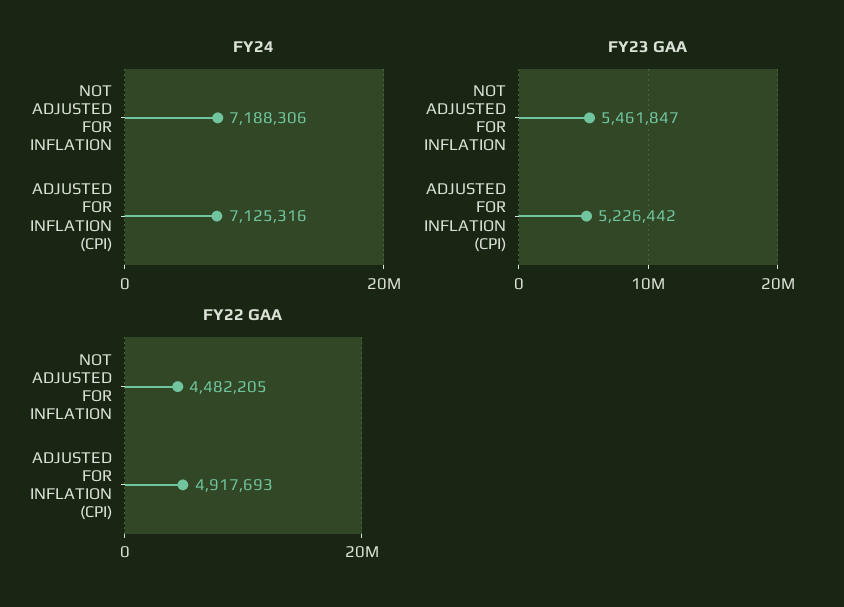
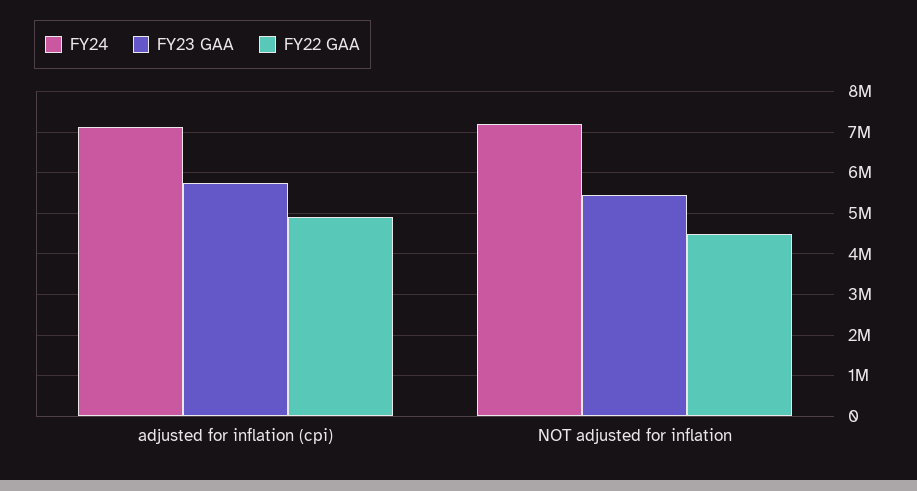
FY23 GAA, ADJUSTED FOR INFLATION (CPI): 5226442 -> 5800000

